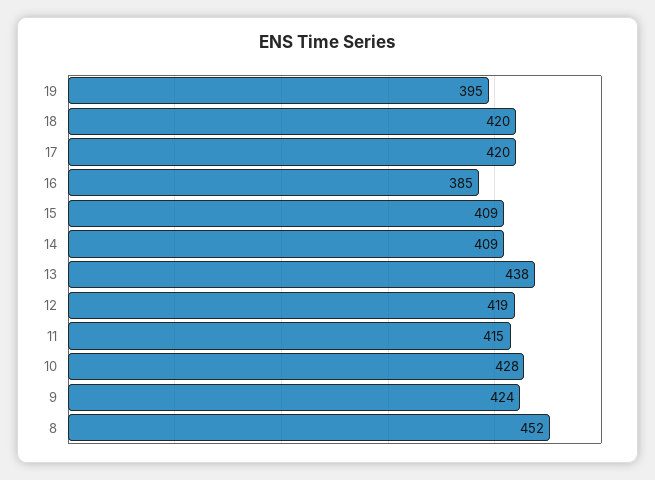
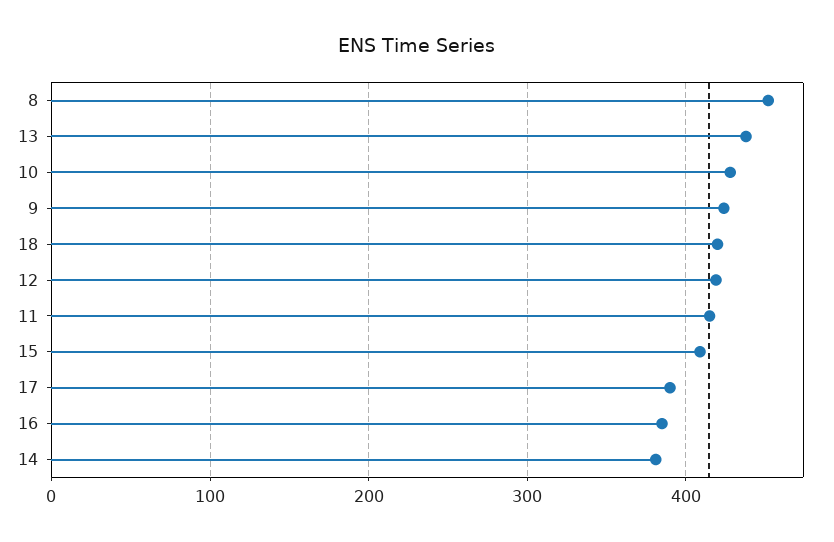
19: 395 -> none
17: 420 -> 390
14: 409 -> 380

